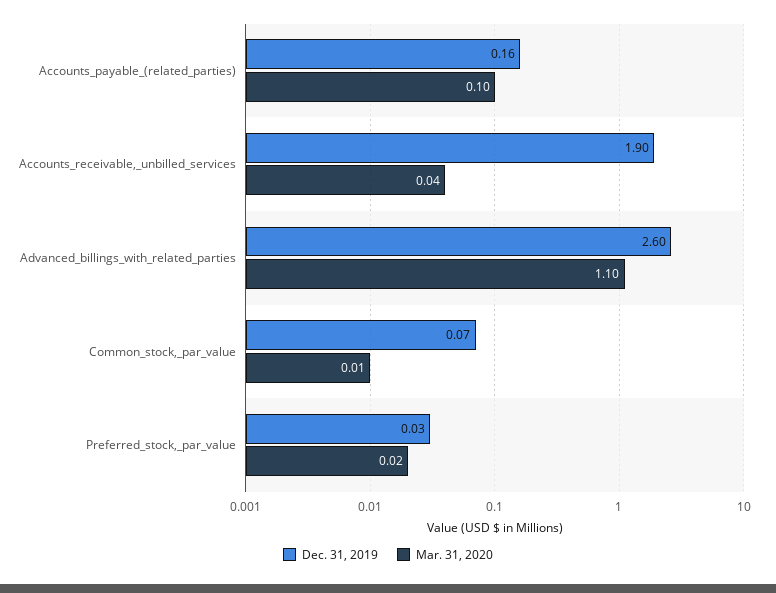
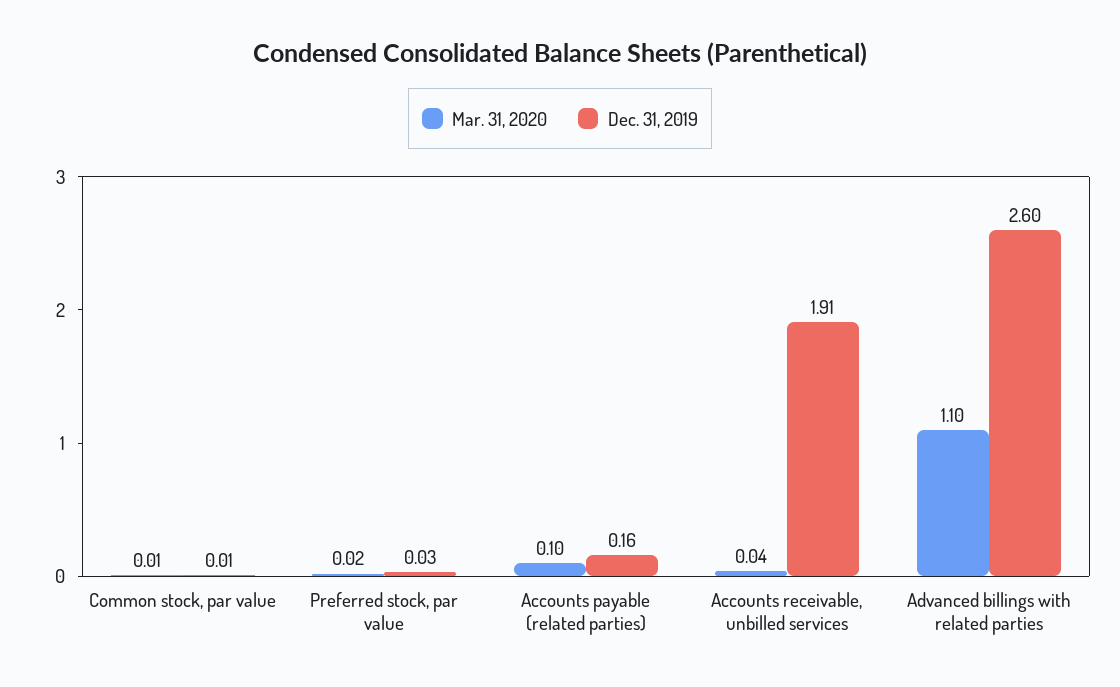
Dec. 31, 2019, Accounts_receivable,_unbilled_services: 1.9 -> 1.91
Dec. 31, 2019, Common_stock,_par_value: 0.07 -> 0.01

